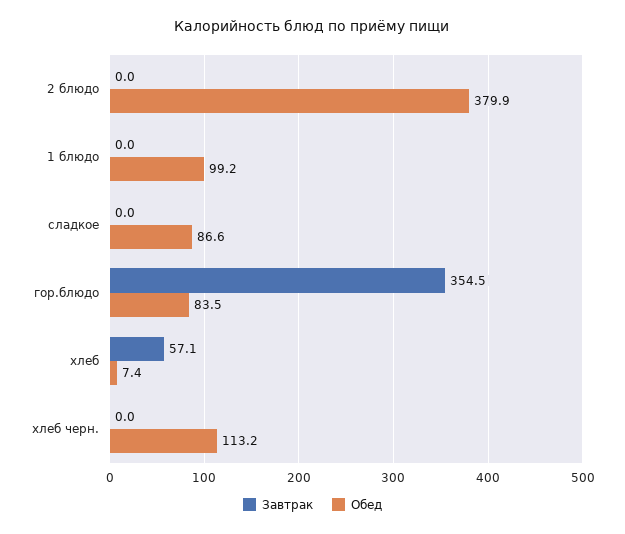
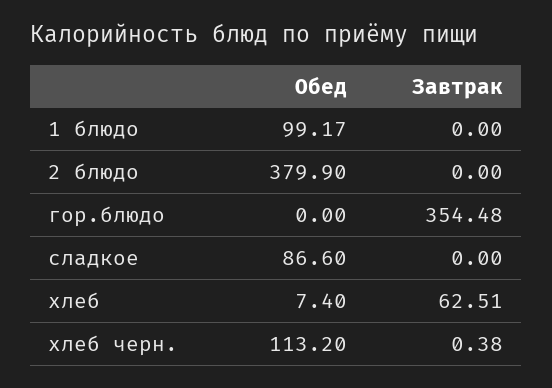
Обед, гор.блюдо: 83.5 -> 0
Завтрак, хлеб: 57.1 -> 62.51
Завтрак, хлеб черн.: 0 -> 0.38

